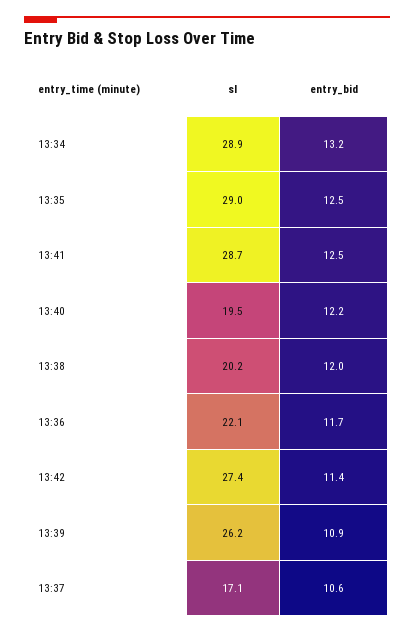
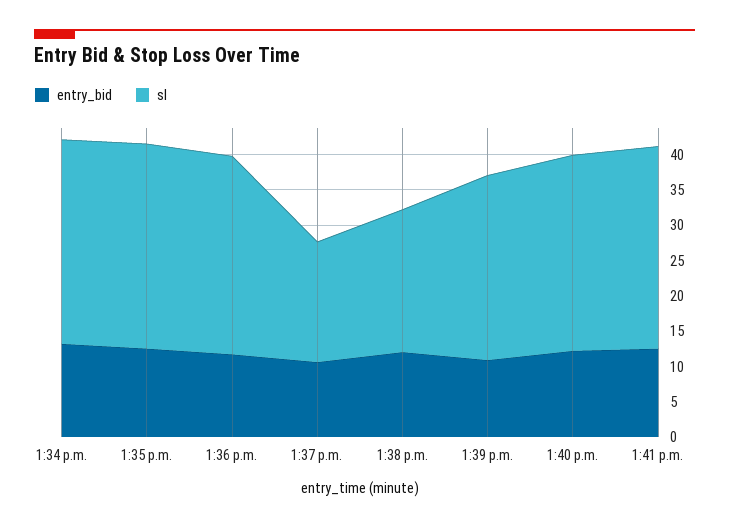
sl, 13:40: 19.5 -> 27.5
sl, 13:36: 22.1 -> 27.5
sl, 13:42: 27.4 -> none
entry_bid, 13:42: 11.4 -> none

